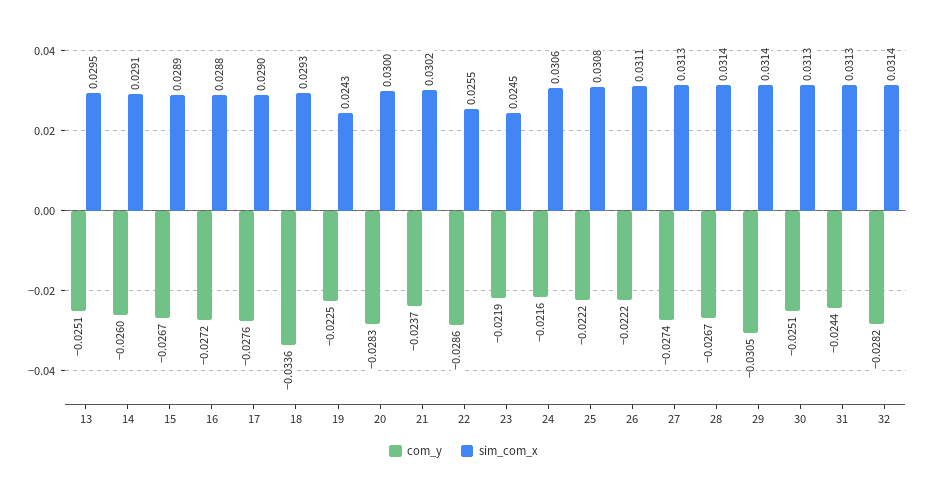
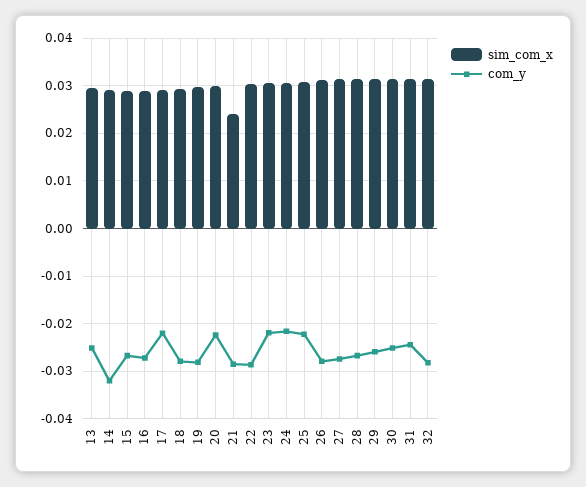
com_y, 14: -0.026 -> -0.032
com_y, 17: -0.0276 -> -0.022
com_y, 18: -0.0336 -> -0.028
com_y, 19: -0.0225 -> -0.028
sim_com_x, 19: 0.0243 -> 0.03
com_y, 20: -0.0283 -> -0.022
com_y, 21: -0.0237 -> -0.028
sim_com_x, 21: 0.0302 -> 0.024
sim_com_x, 22: 0.0255 -> 0.03
sim_com_x, 23: 0.0245 -> 0.03
com_y, 26: -0.0222 -> -0.028
com_y, 29: -0.0305 -> -0.026

